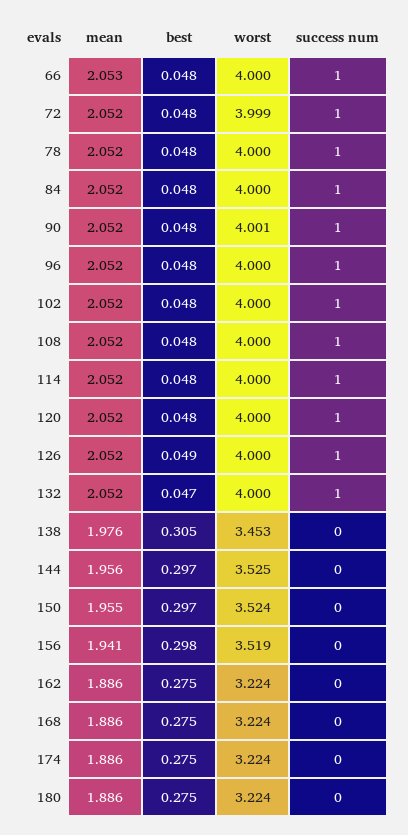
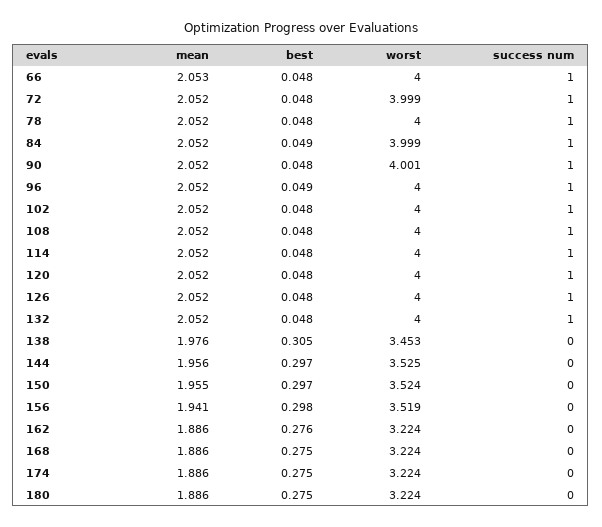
best, 84: 0.048 -> 0.049
worst, 84: 4 -> 3.999
best, 96: 0.048 -> 0.049
best, 126: 0.049 -> 0.048
best, 132: 0.047 -> 0.048
best, 162: 0.275 -> 0.276

